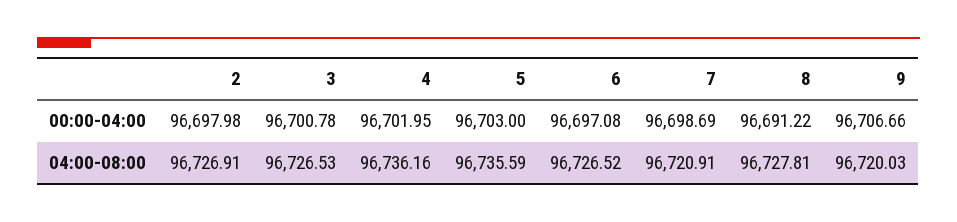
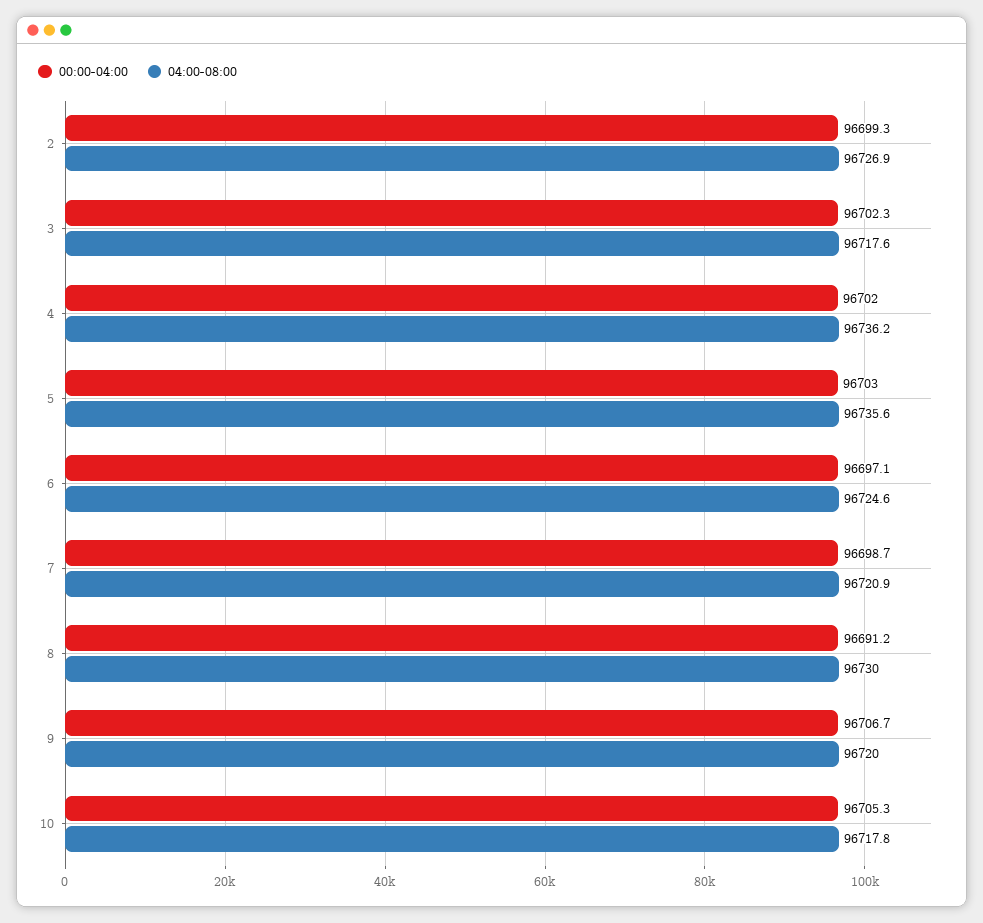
00:00-04:00, 2: 96697.98 -> 96699.3
00:00-04:00, 3: 96700.78 -> 96702.3
04:00-08:00, 3: 96726.53 -> 96717.6
04:00-08:00, 6: 96726.52 -> 96724.6
04:00-08:00, 8: 96727.81 -> 96730
00:00-04:00, 10: none -> 96705.3
04:00-08:00, 10: none -> 96717.8

